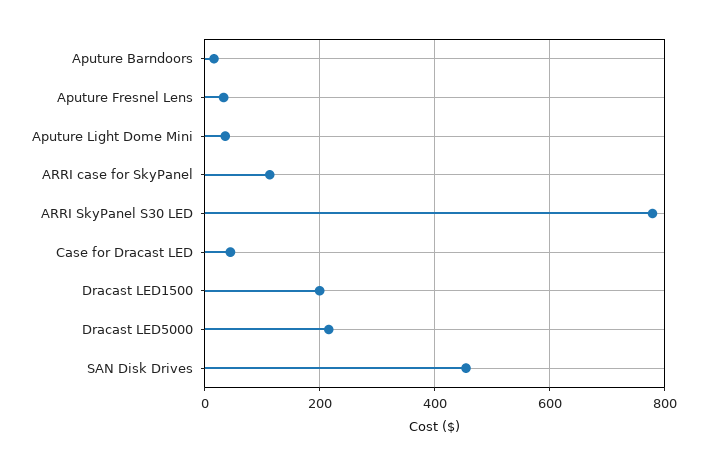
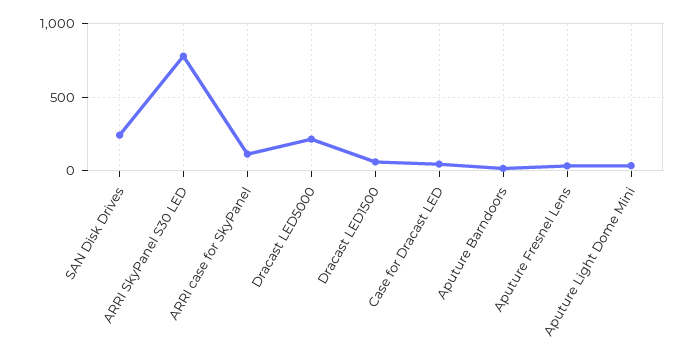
Dracast LED1500: 200 -> 50
SAN Disk Drives: 460 -> 250

